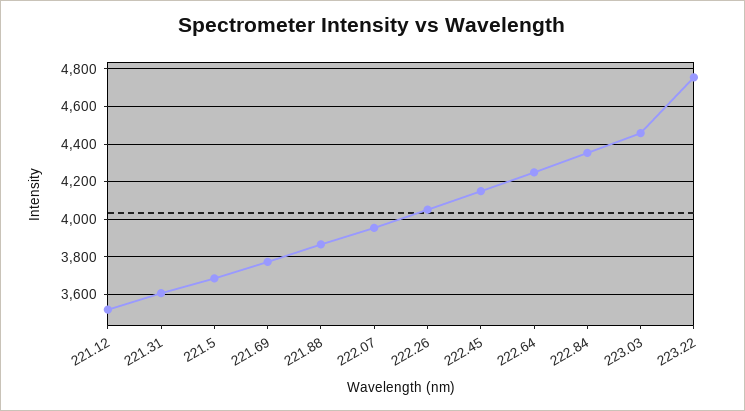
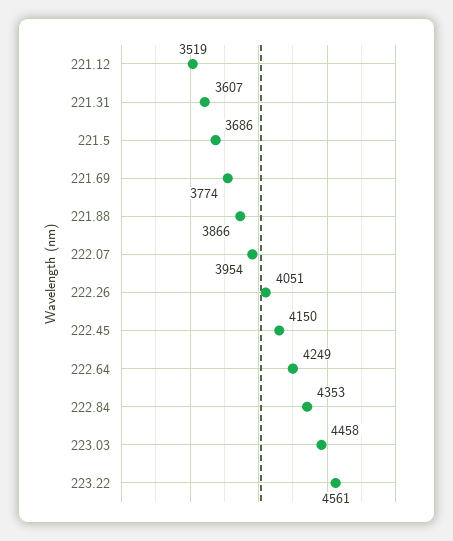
223.22: 4750 -> 4561

